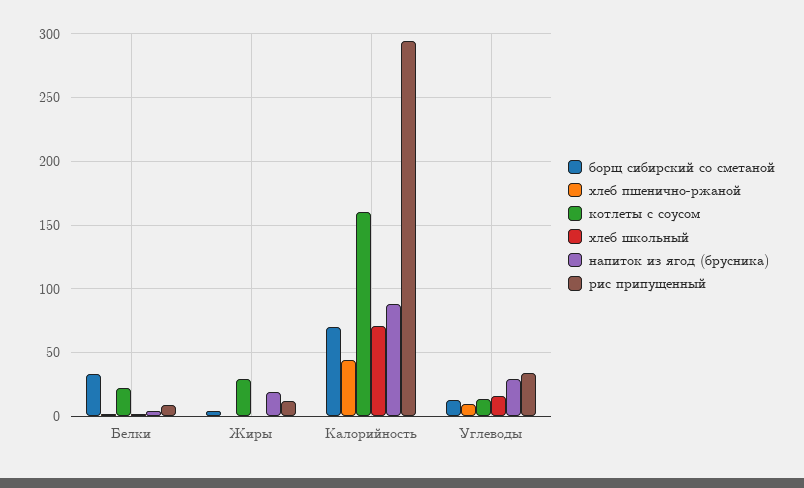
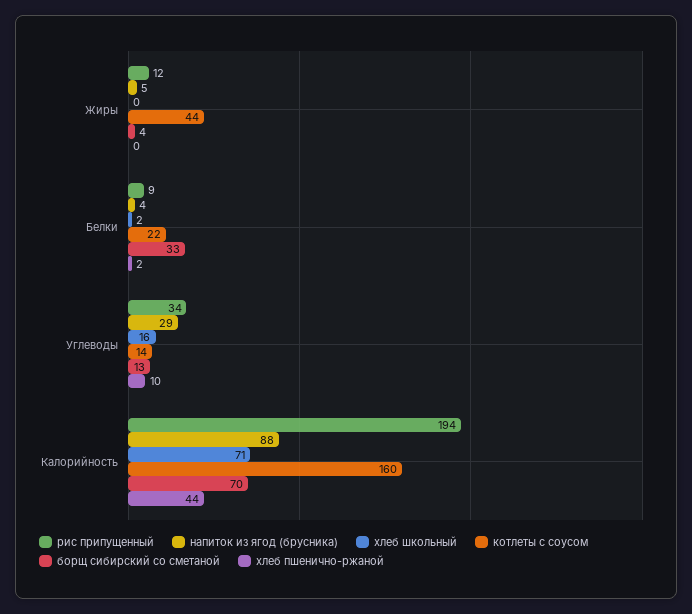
котлеты с соусом, Жиры: 30 -> 44
напиток из ягод (брусника), Жиры: 20 -> 5
рис припущенный, Калорийность: 295 -> 194

